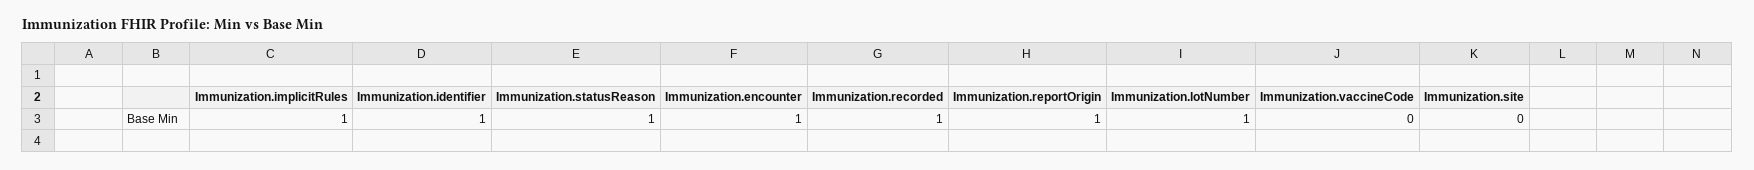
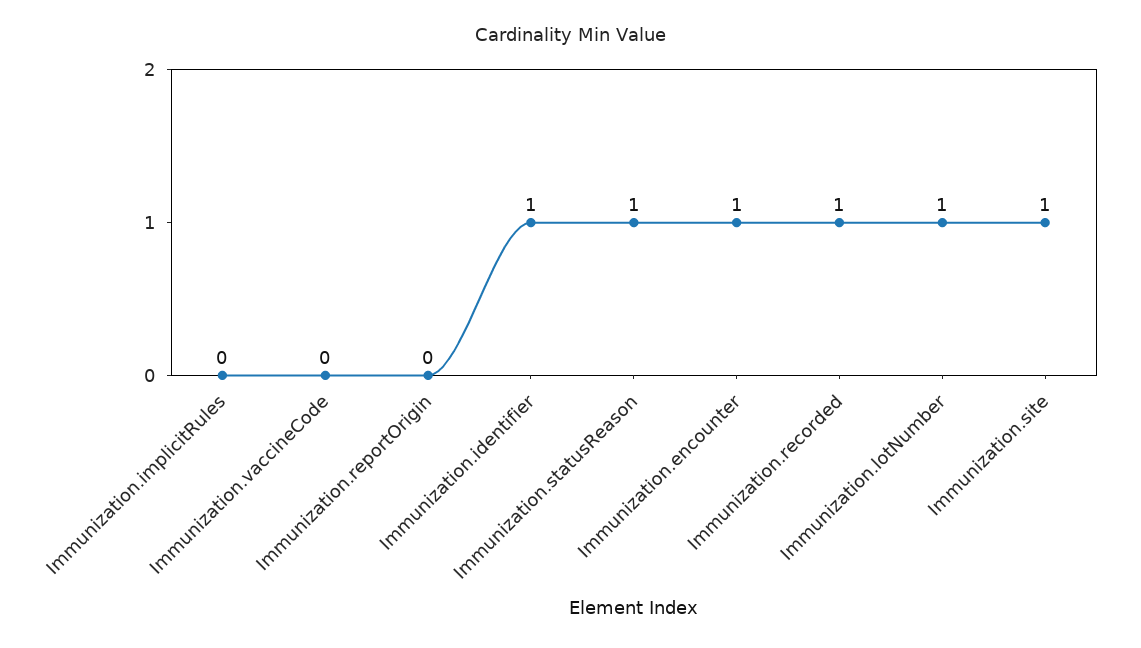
Immunization.implicitRules: 1 -> 0
Immunization.reportOrigin: 1 -> 0
Immunization.site: 0 -> 1

